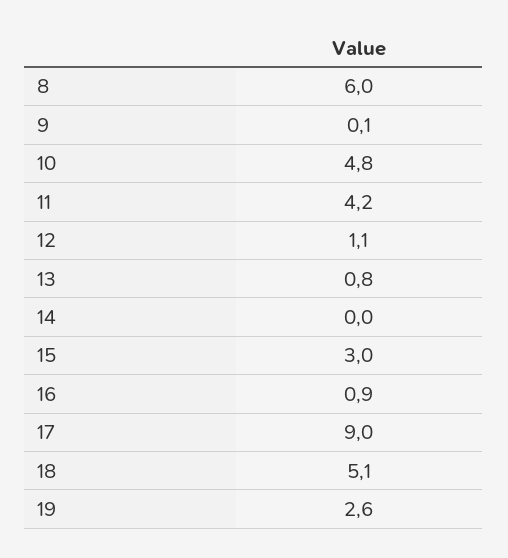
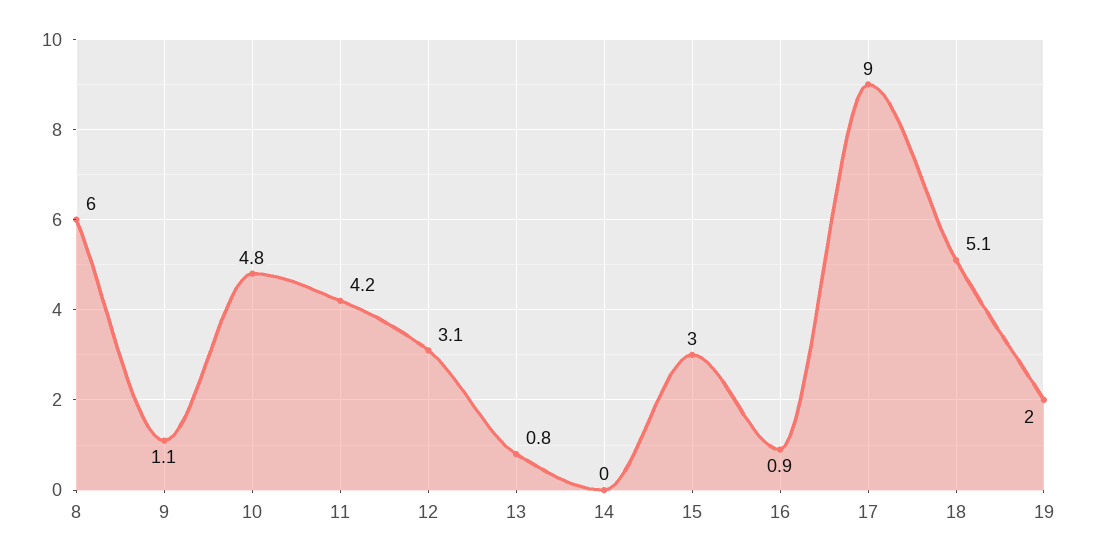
9: 0.1 -> 1.1
12: 1.1 -> 3.1
19: 2.6 -> 2

